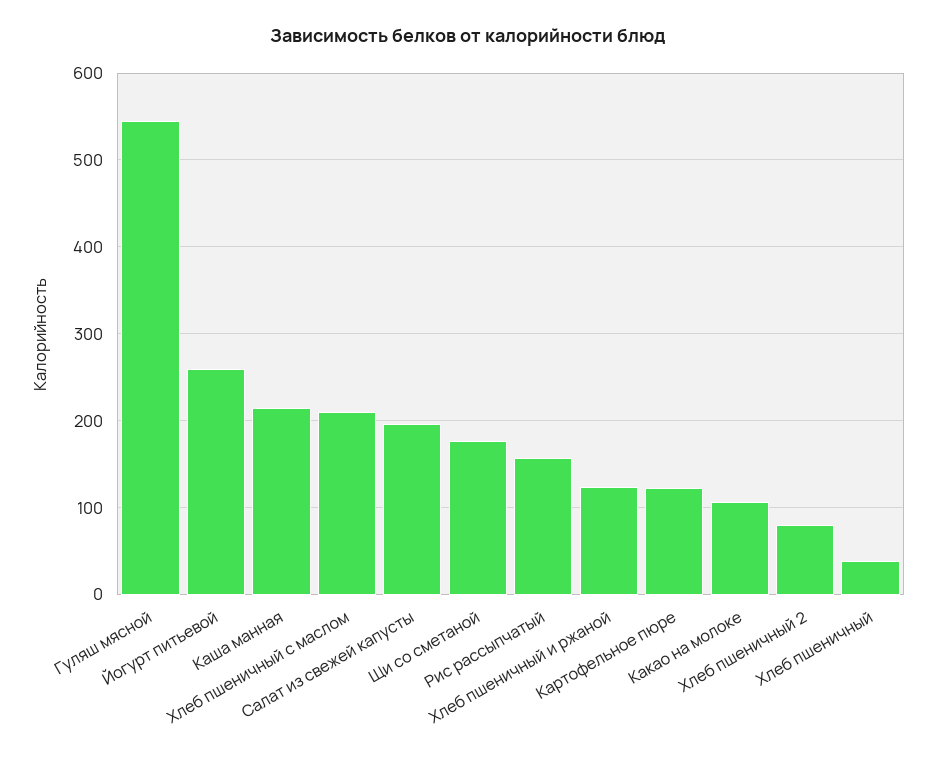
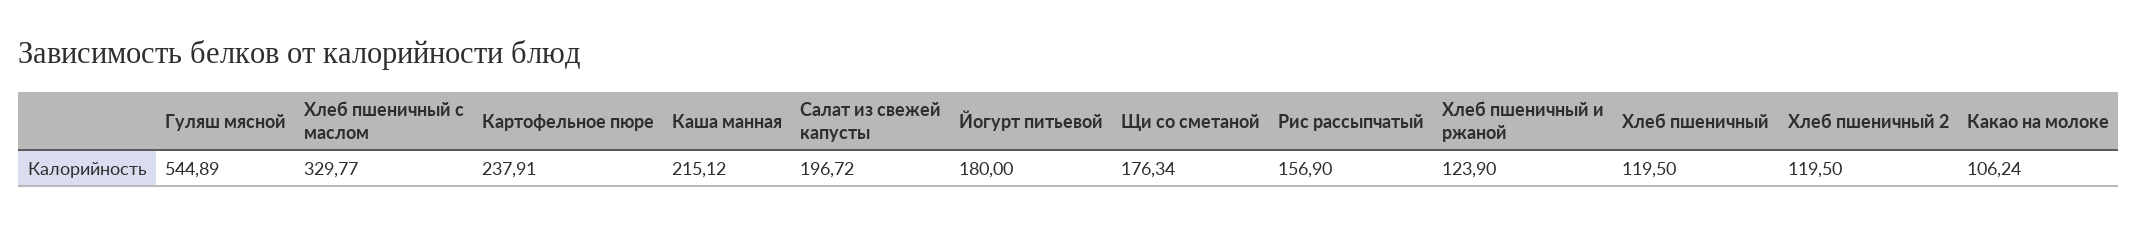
Йогурт питьевой: 260 -> 180
Хлеб пшеничный с маслом: 210 -> 329.77
Картофельное пюре: 120 -> 237.91
Хлеб пшеничный 2: 80 -> 119.5
Хлеб пшеничный: 40 -> 119.5

